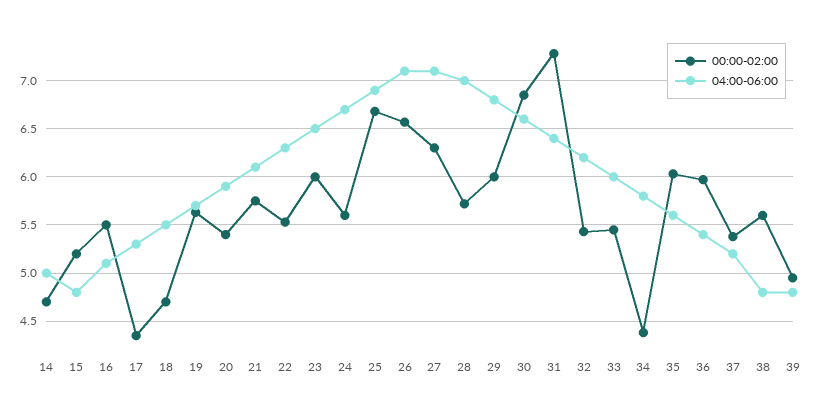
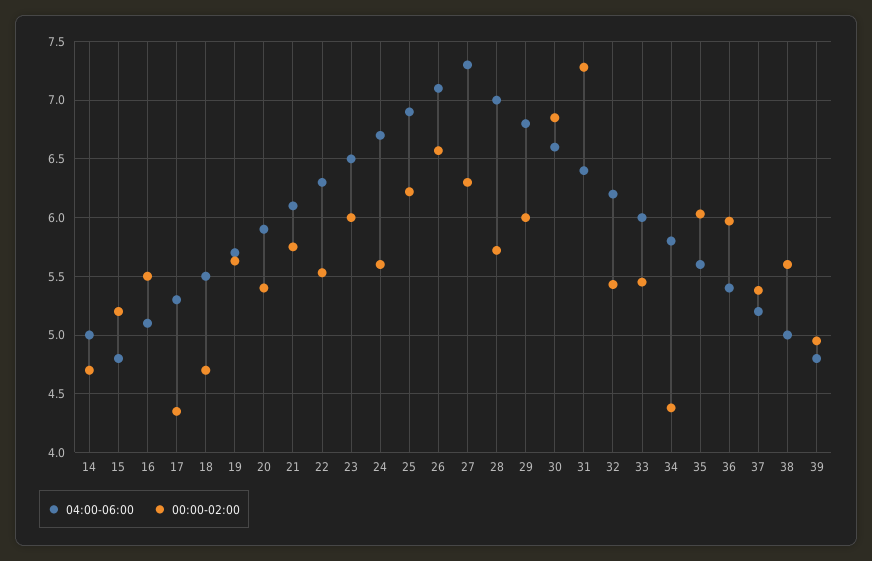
00:00-02:00, 25: 6.7 -> 6.2
04:00-06:00, 27: 7.1 -> 7.3
04:00-06:00, 38: 4.8 -> 5

